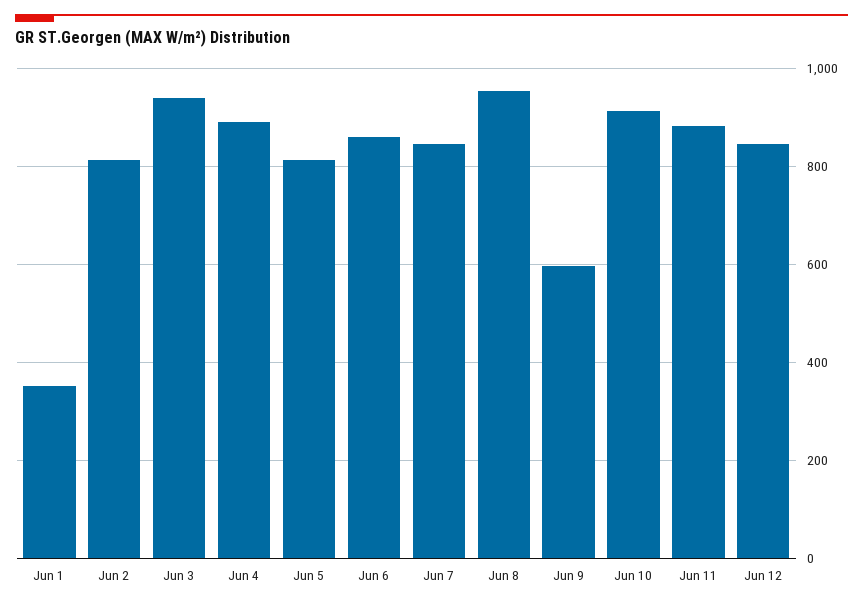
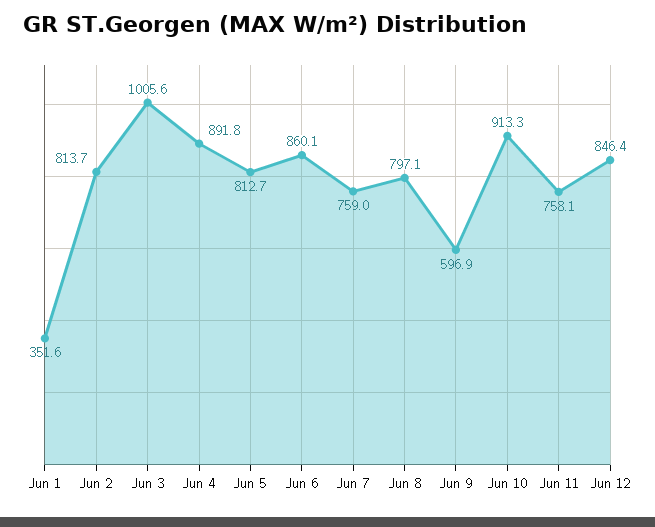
Jun 3: 940 -> 1005.6
Jun 7: 840 -> 759
Jun 8: 960 -> 797.1
Jun 11: 880 -> 758.1

